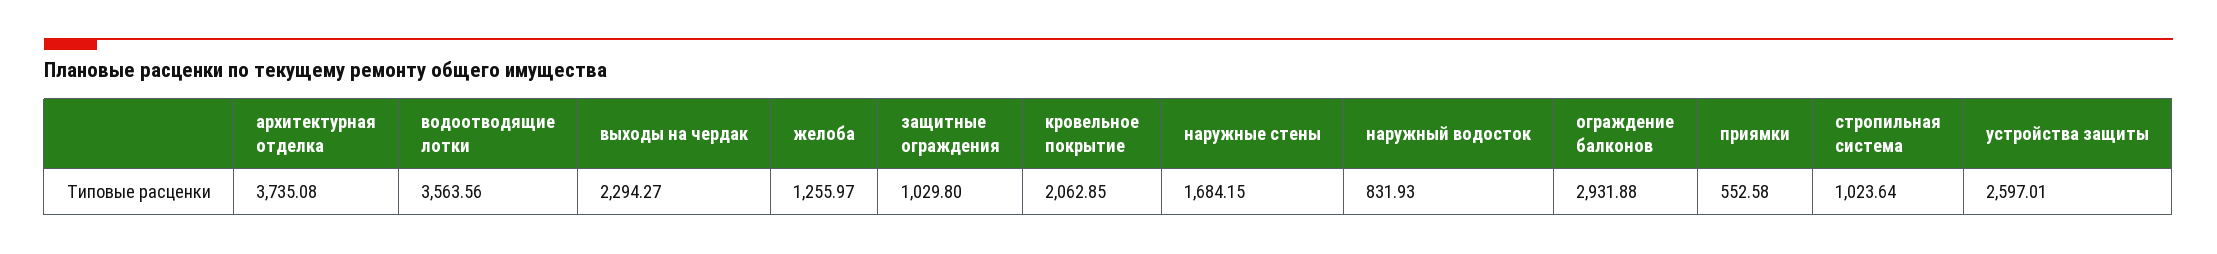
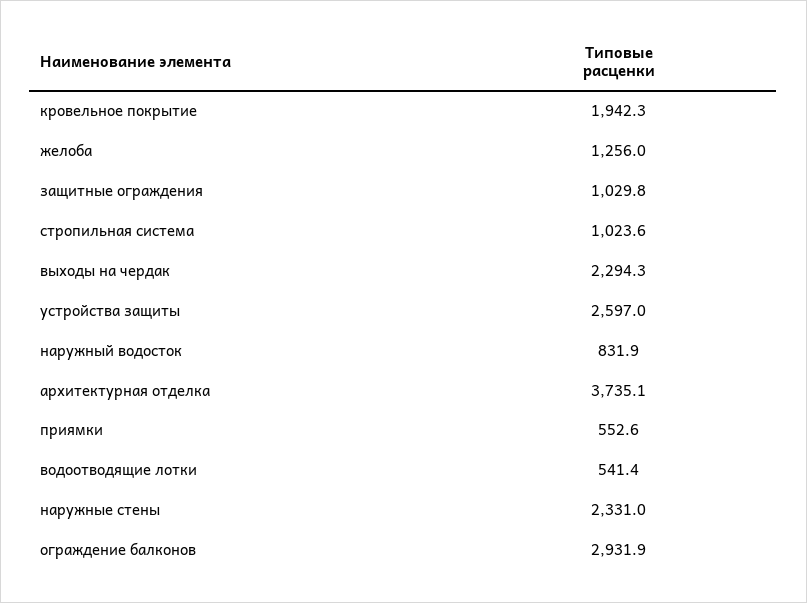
водоотводящие лотки: 3563.56 -> 541.4
кровельное покрытие: 2062.85 -> 1942.3
наружные стены: 1684.15 -> 2331

